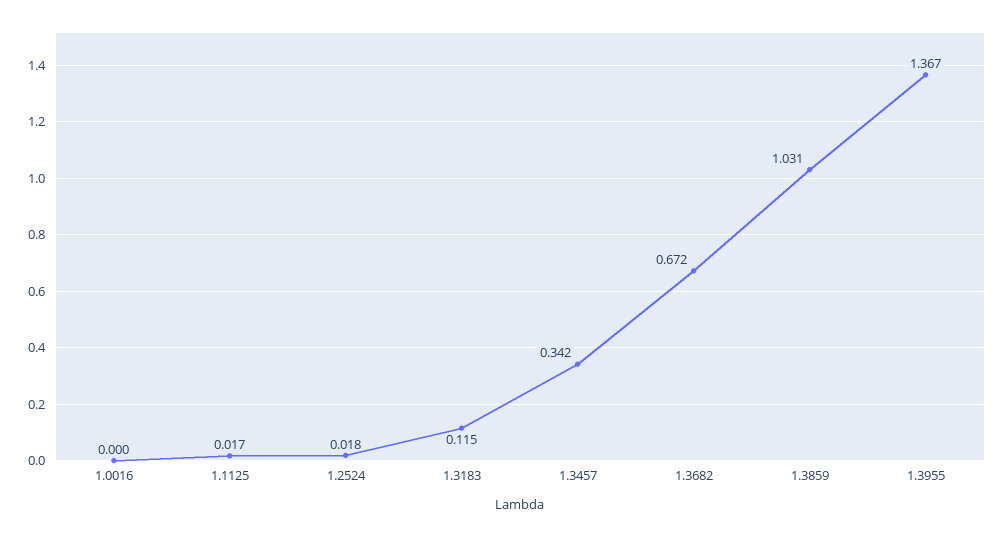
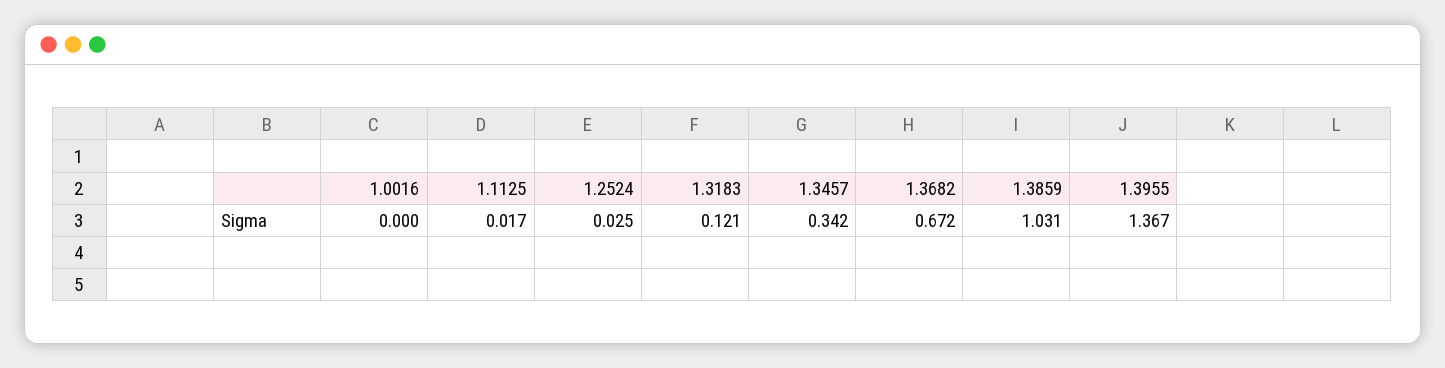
1.2524: 0.018 -> 0.025
1.3183: 0.115 -> 0.121

